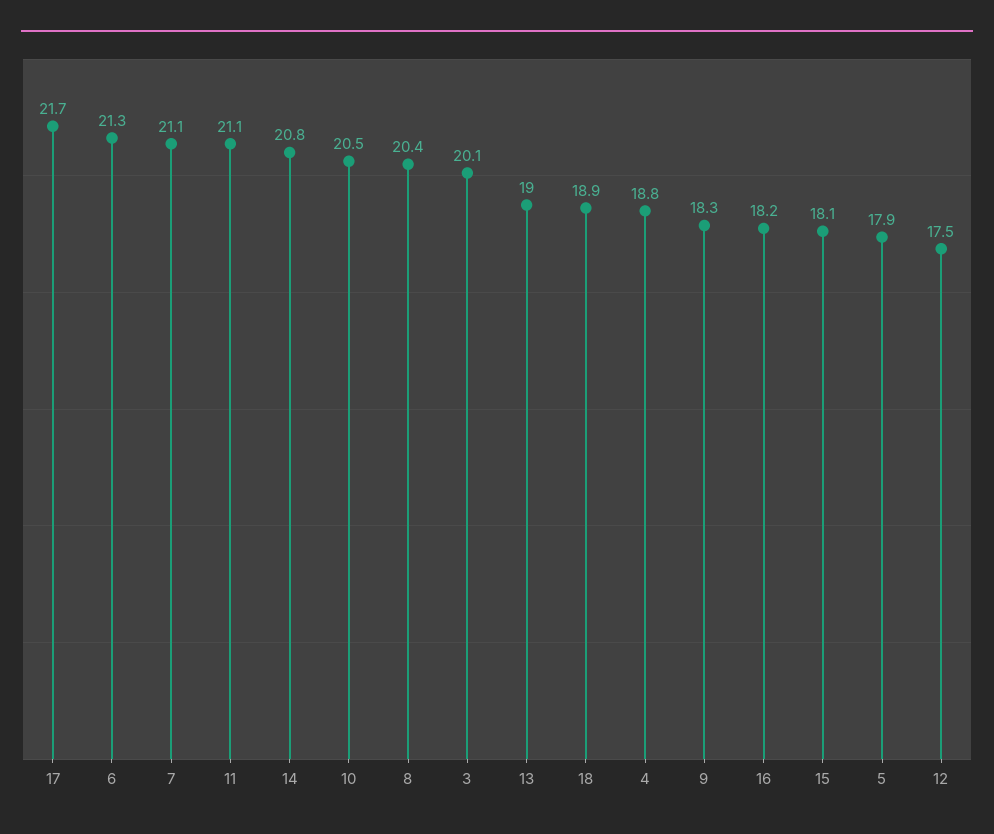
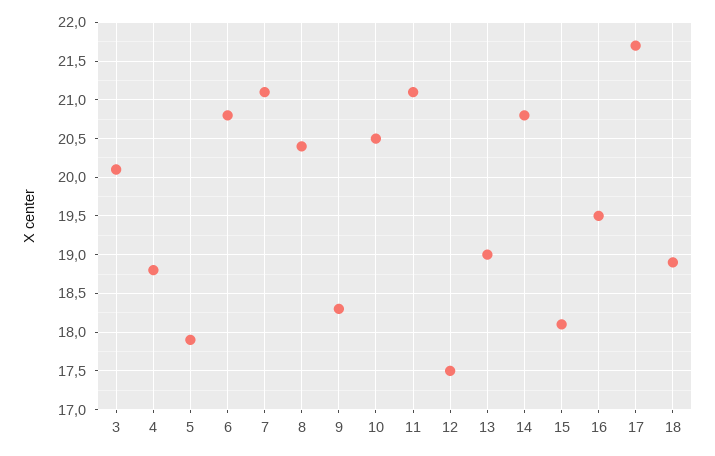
6: 21.3 -> 20.8
16: 18.2 -> 19.5

